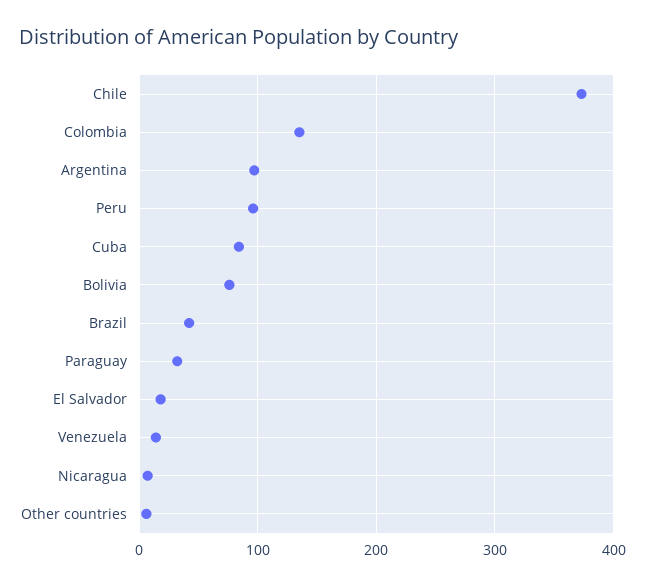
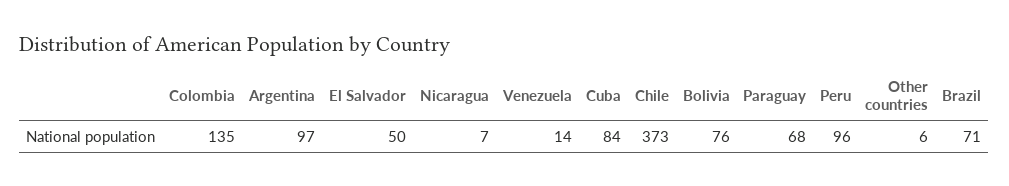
Brazil: 40 -> 71
Paraguay: 30 -> 68
El Salvador: 20 -> 50

